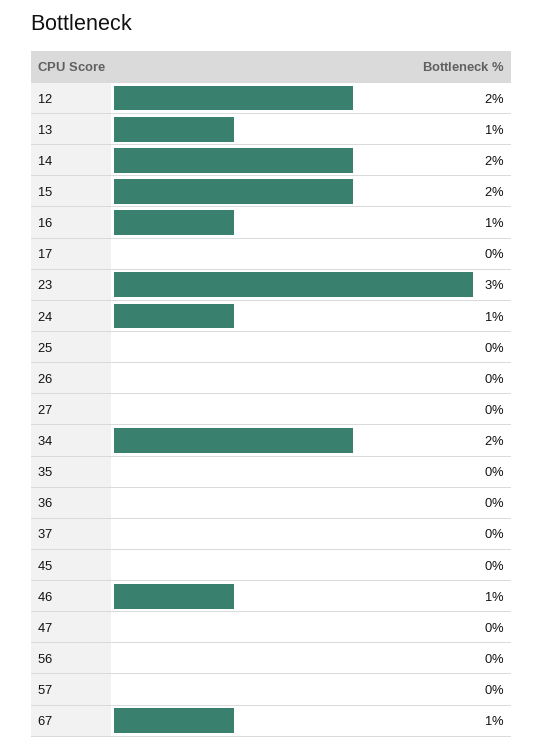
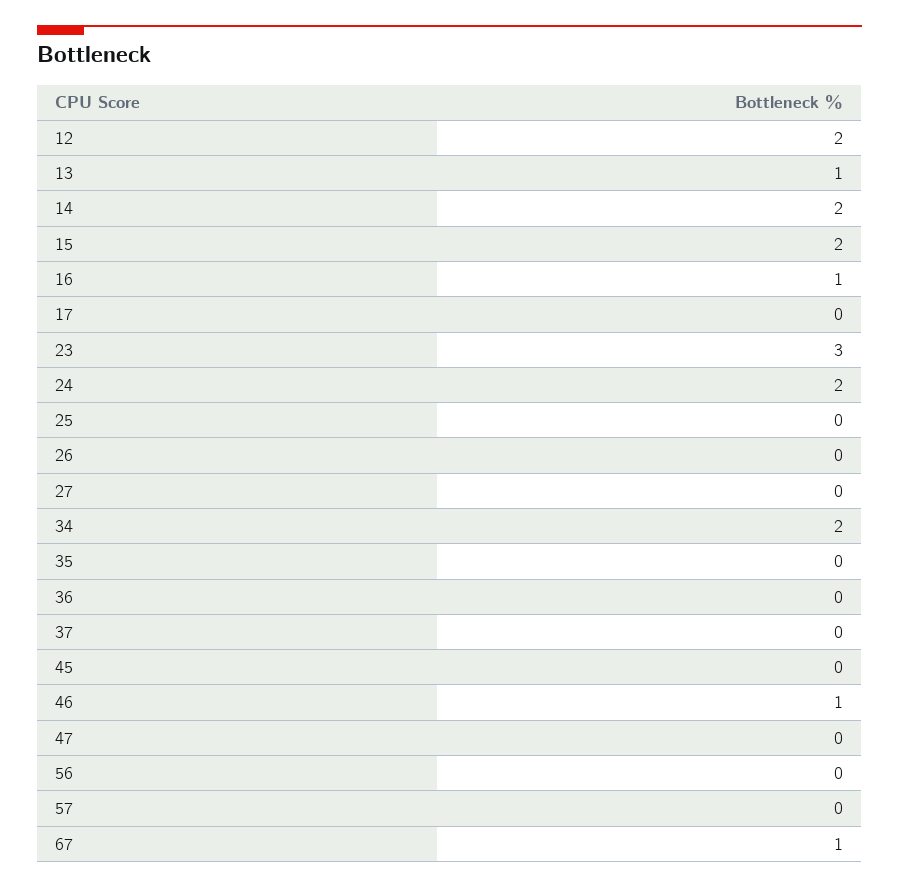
24: 1 -> 2

